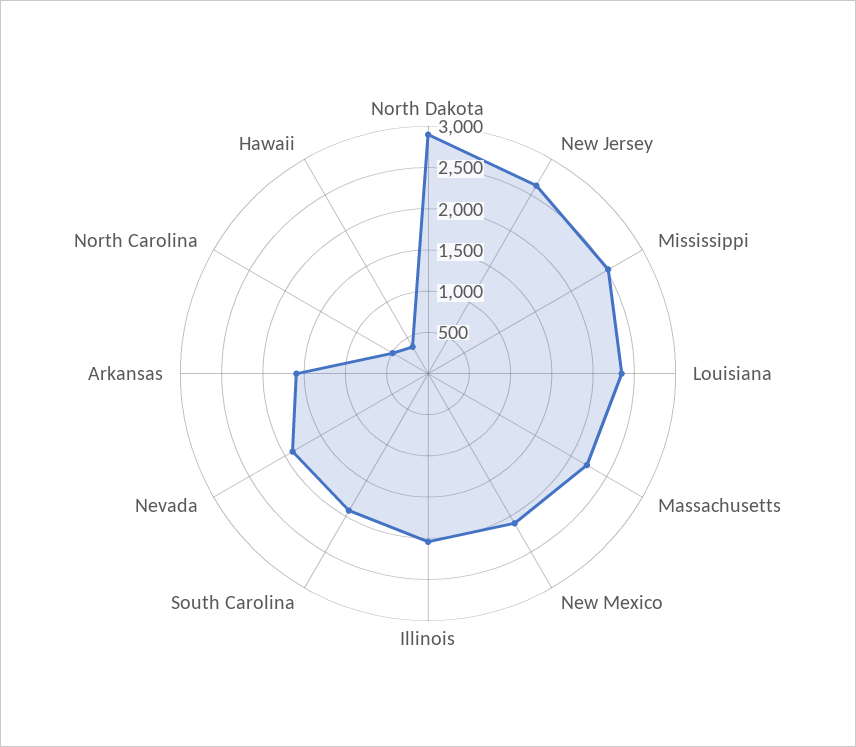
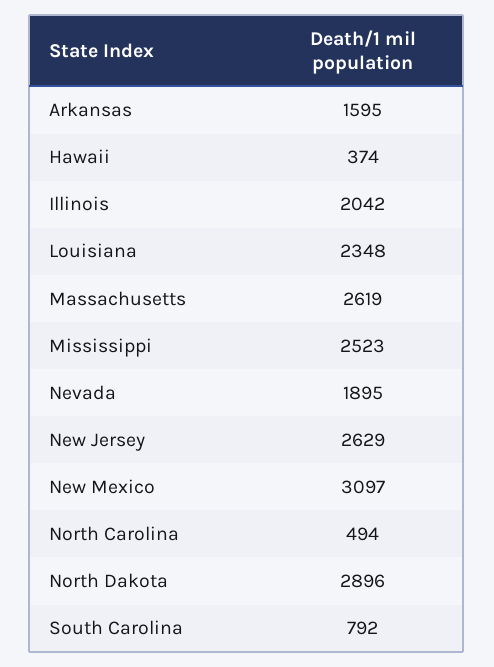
Massachusetts: 2200 -> 2619
New Mexico: 2100 -> 3097
South Carolina: 1900 -> 792

